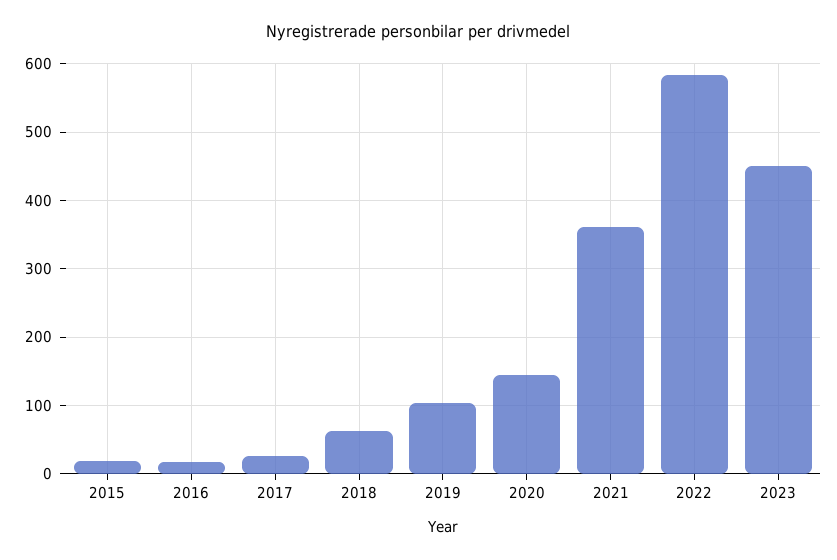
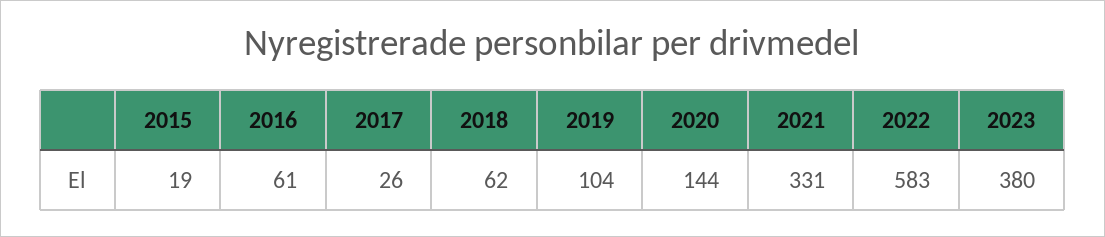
2016: 20 -> 61
2021: 360 -> 331
2023: 450 -> 380

